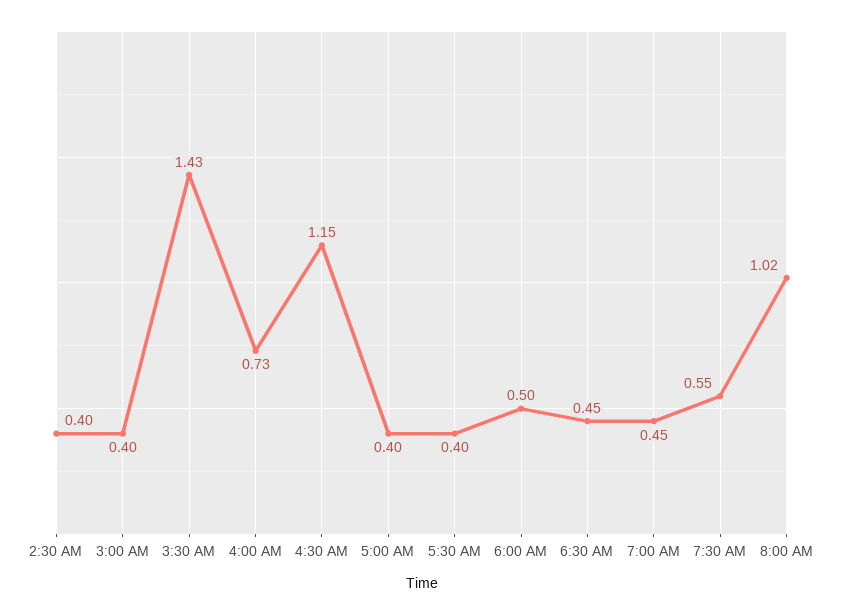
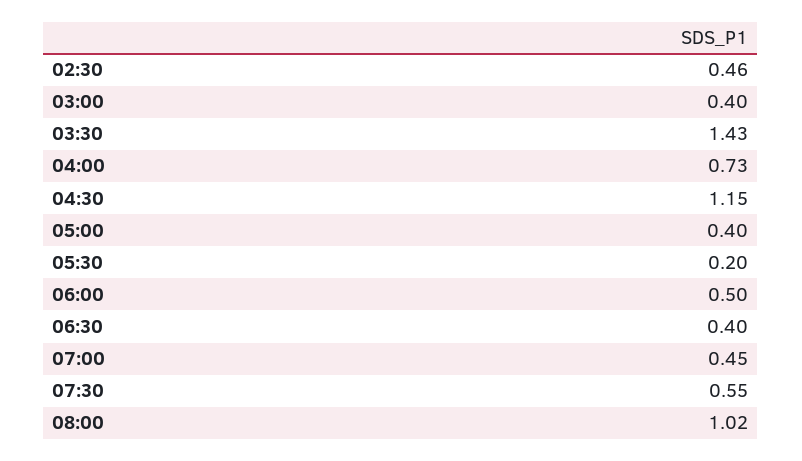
2:30 AM: 0.4 -> 0.46
5:30 AM: 0.4 -> 0.2
6:30 AM: 0.45 -> 0.4

